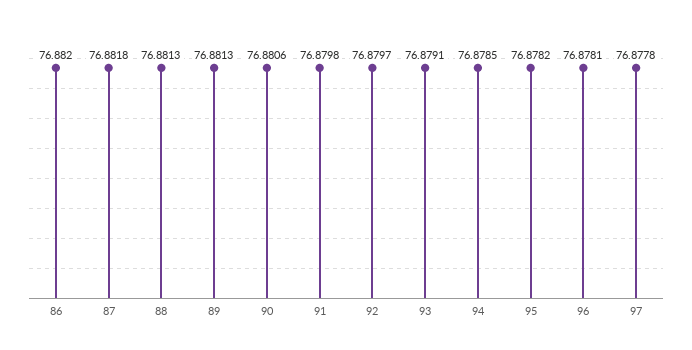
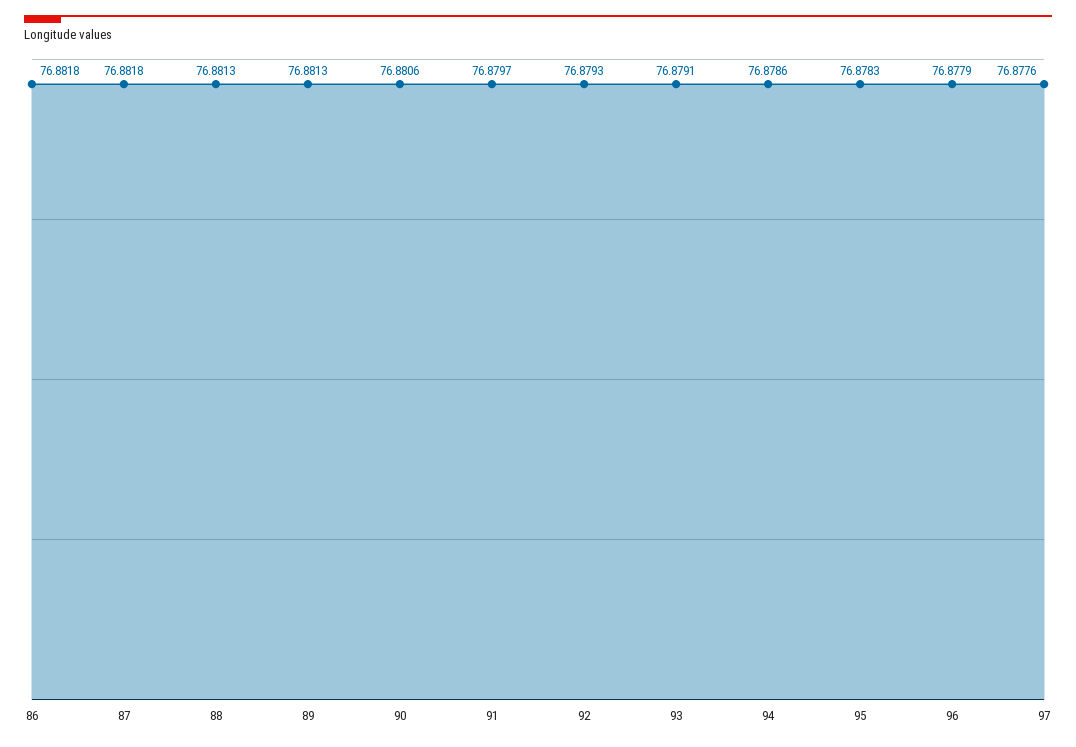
86: 76.882 -> 76.8818
91: 76.8798 -> 76.8797
92: 76.8797 -> 76.8793
94: 76.8785 -> 76.8786
95: 76.8782 -> 76.8783
96: 76.8781 -> 76.8779
97: 76.8778 -> 76.8776

